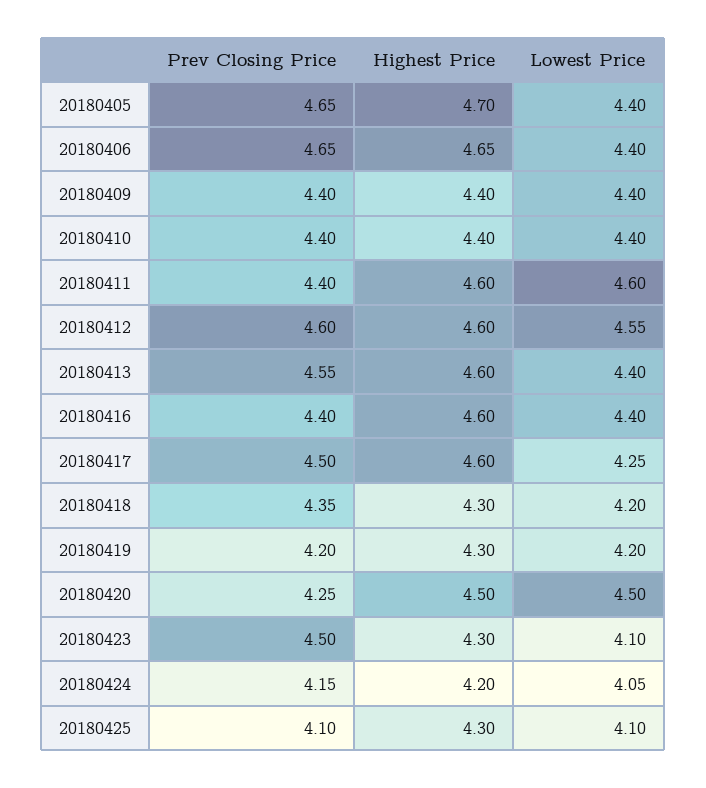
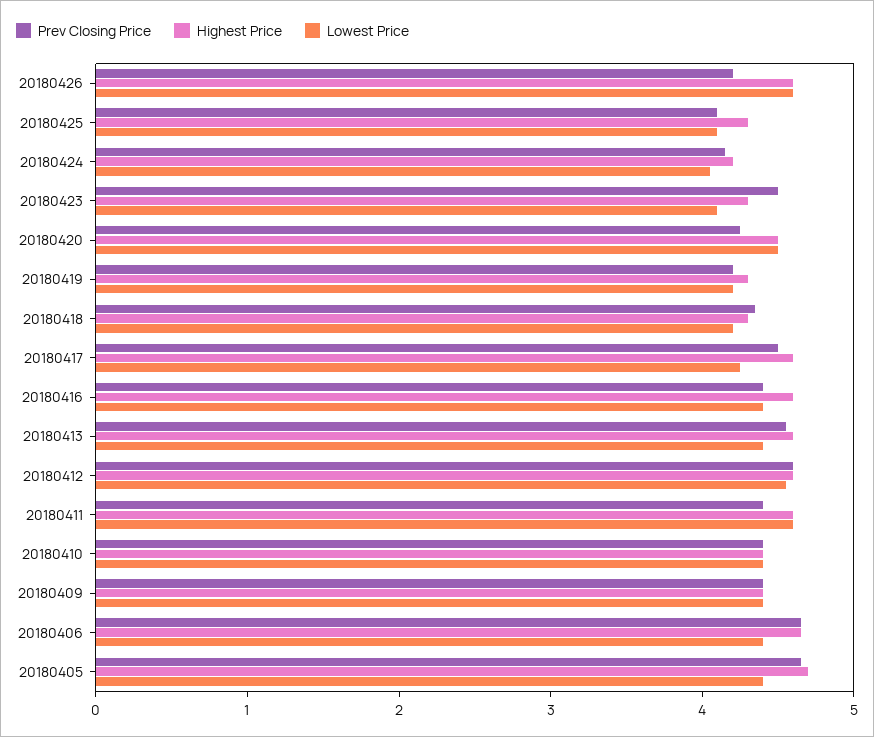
Prev Closing Price, 20180426: none -> 4.2
Highest Price, 20180426: none -> 4.6
Lowest Price, 20180426: none -> 4.6

